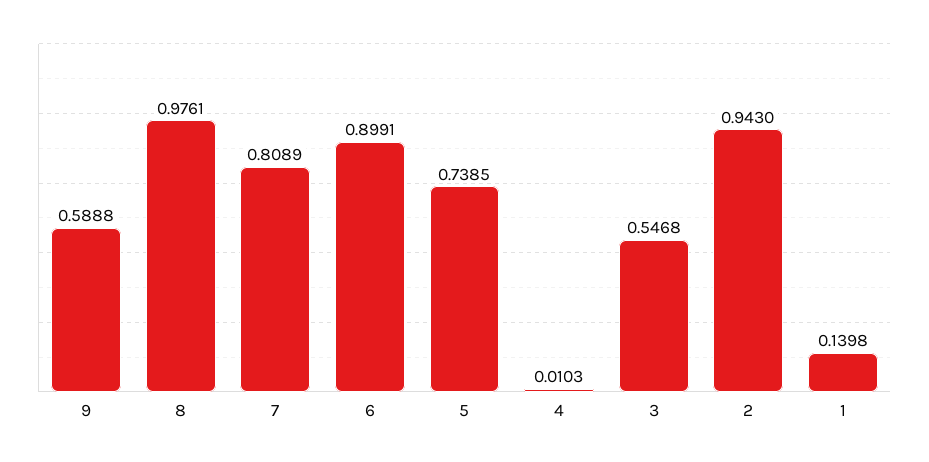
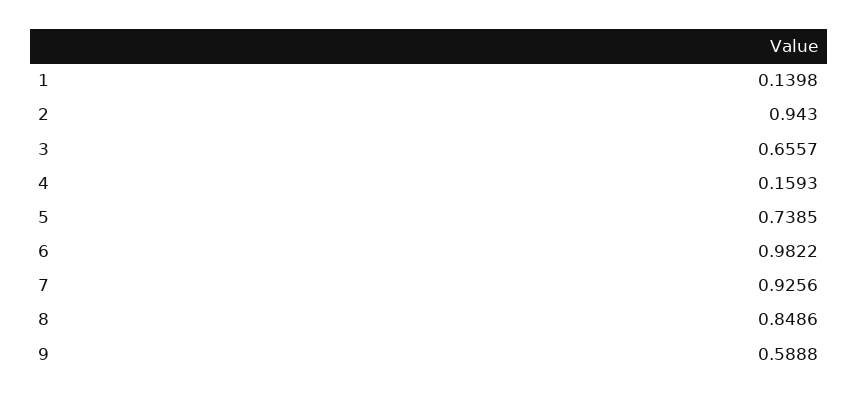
8: 0.9761 -> 0.8486
7: 0.8089 -> 0.9256
6: 0.8991 -> 0.9822
4: 0.0103 -> 0.1593
3: 0.5468 -> 0.6557

